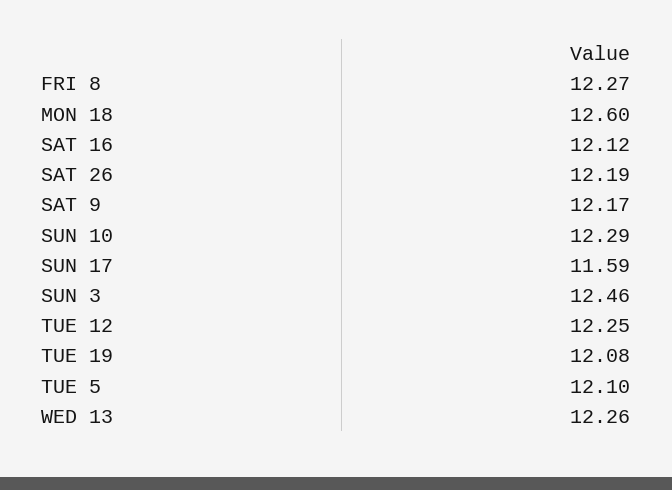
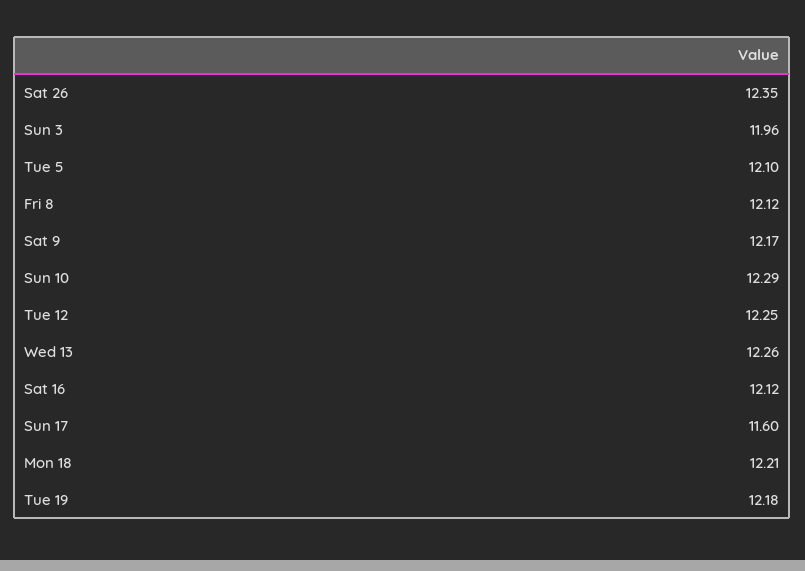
FRI 8: 12.27 -> 12.12
MON 18: 12.6 -> 12.21
SAT 26: 12.19 -> 12.35
SUN 17: 11.59 -> 11.6
SUN 3: 12.46 -> 11.96
TUE 19: 12.08 -> 12.18

